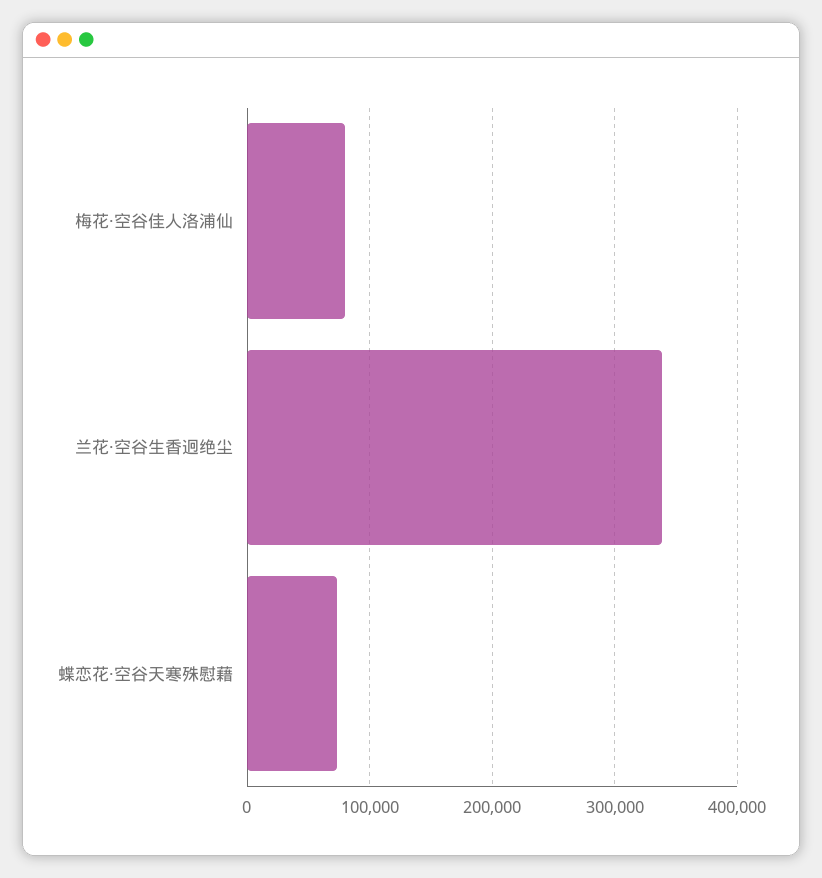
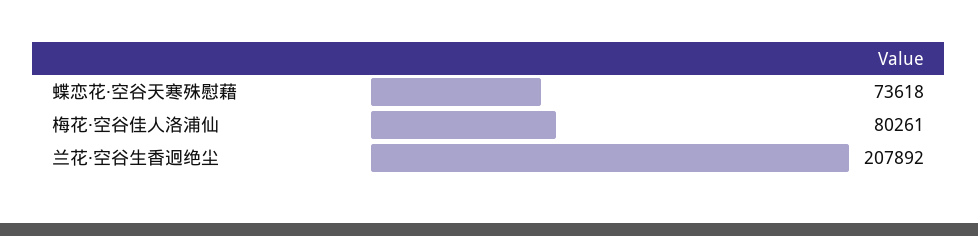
兰花·空谷生香迥绝尘: 340000 -> 207892

